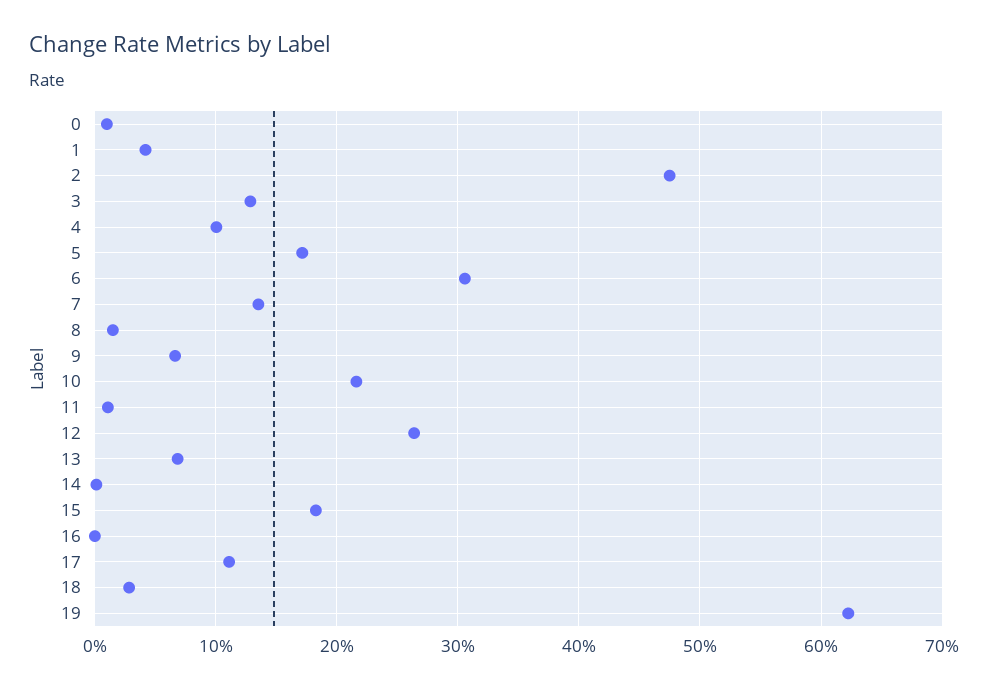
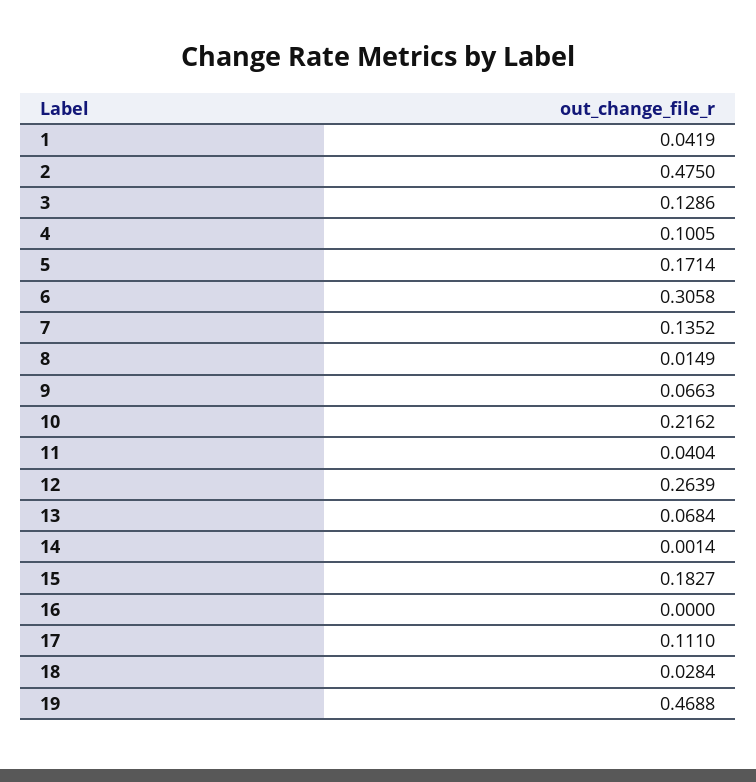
0: 0.01 -> none
11: 0.01 -> 0.0404
19: 0.62 -> 0.4688

